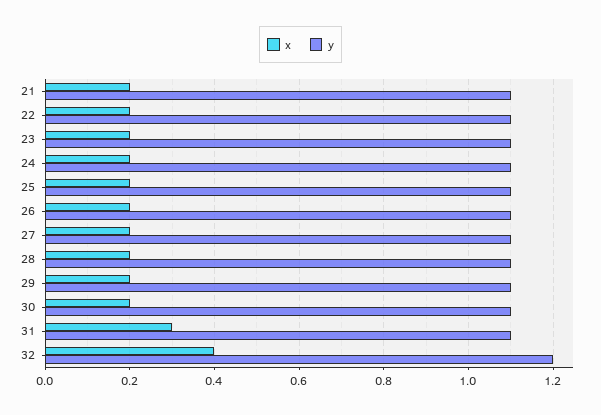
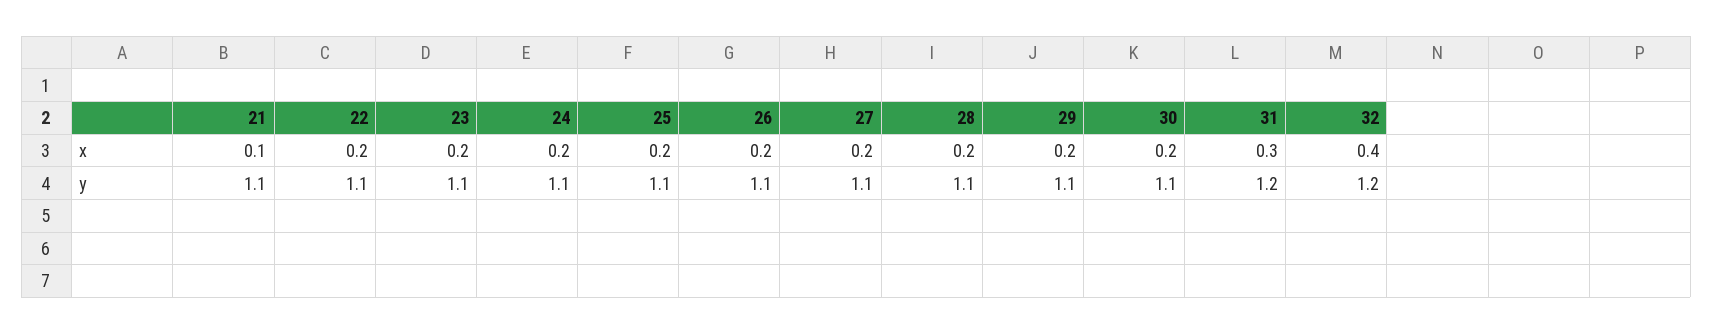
x, 21: 0.2 -> 0.1
y, 31: 1.1 -> 1.2

